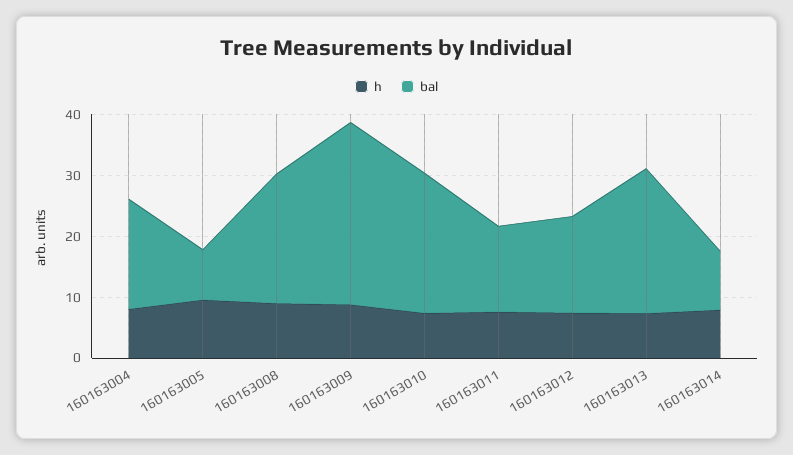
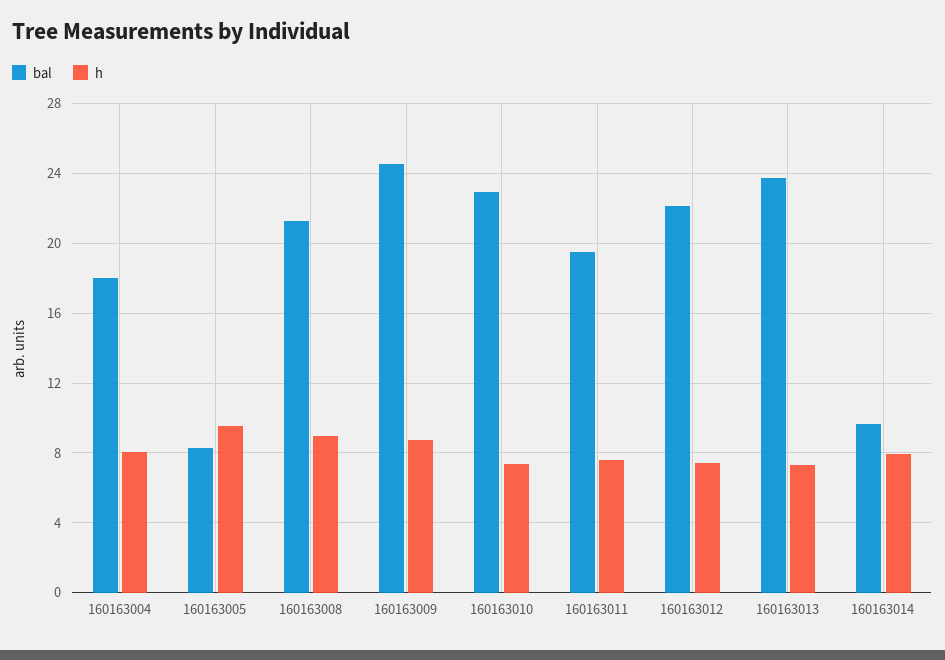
bal, 160163009: 30 -> 24.5
bal, 160163011: 14 -> 19.5
bal, 160163012: 16 -> 22

